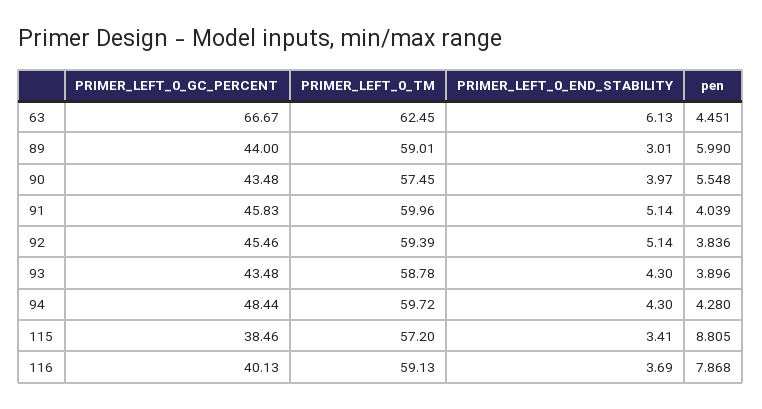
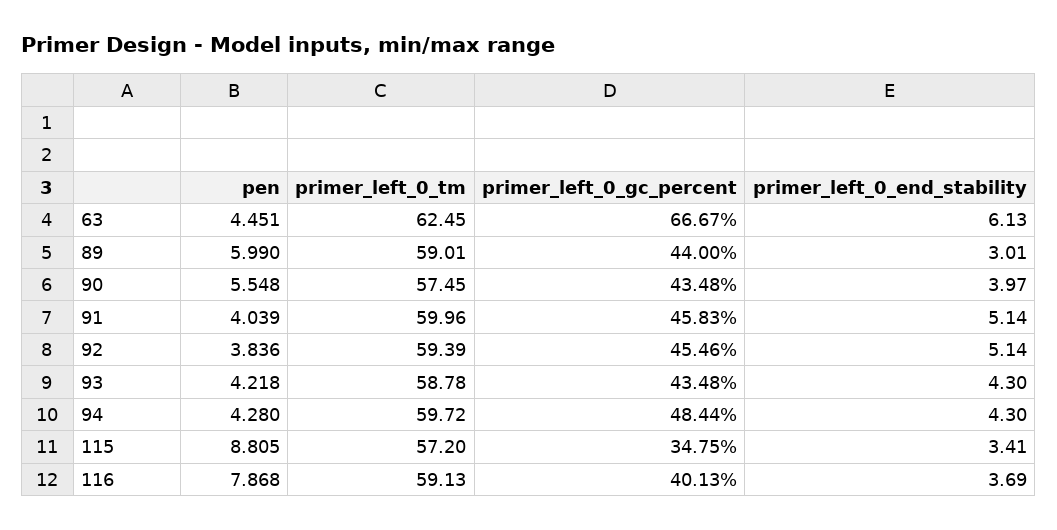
pen, 93: 3.896 -> 4.218
PRIMER_LEFT_0_GC_PERCENT, 115: 38.46 -> 34.75

